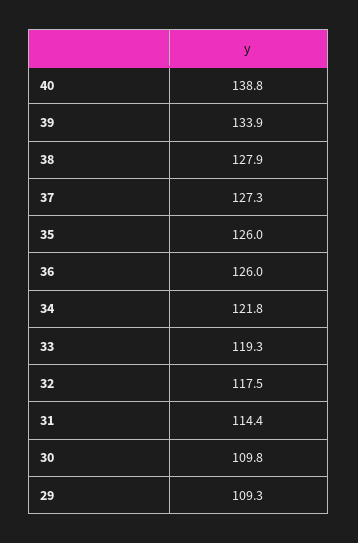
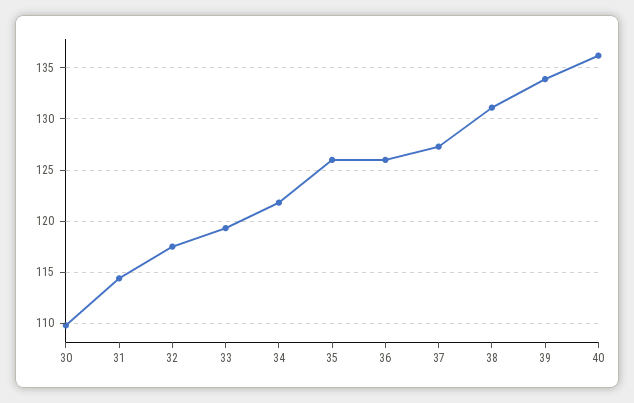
40: 138.8 -> 136
38: 127.9 -> 131
29: 109.3 -> none

